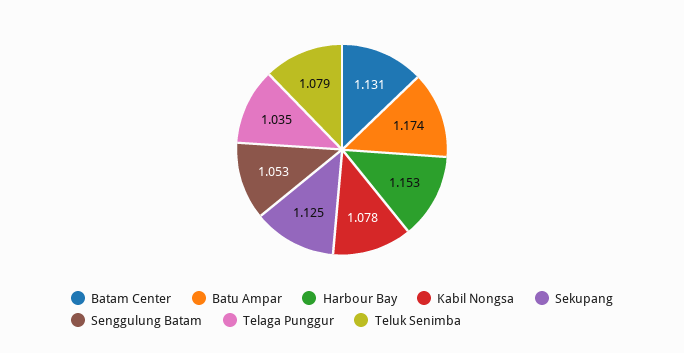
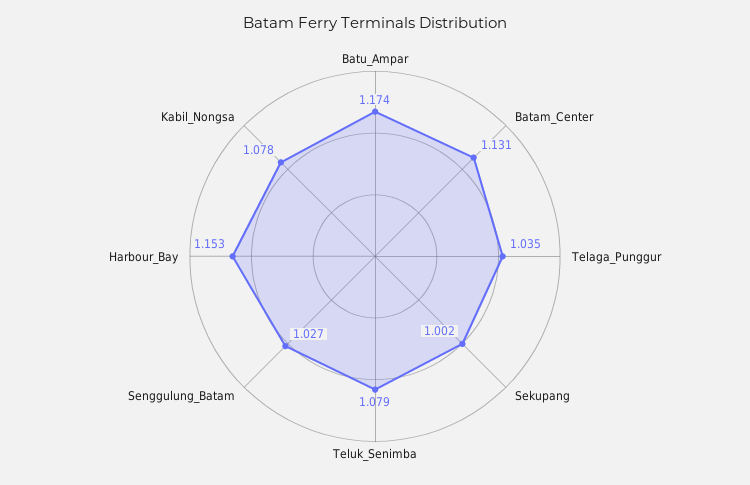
Sekupang: 1.125 -> 1.002
Senggulung Batam: 1.053 -> 1.027

